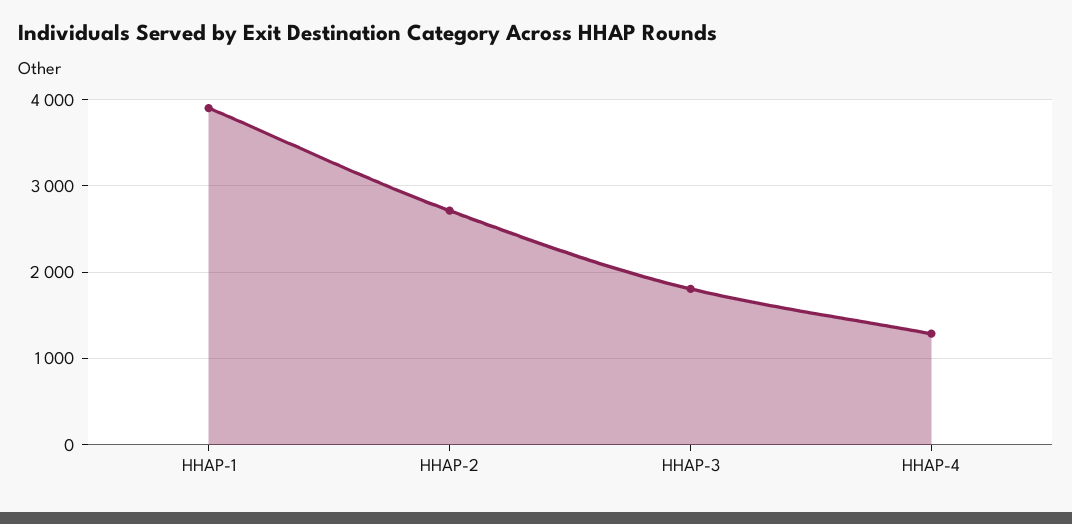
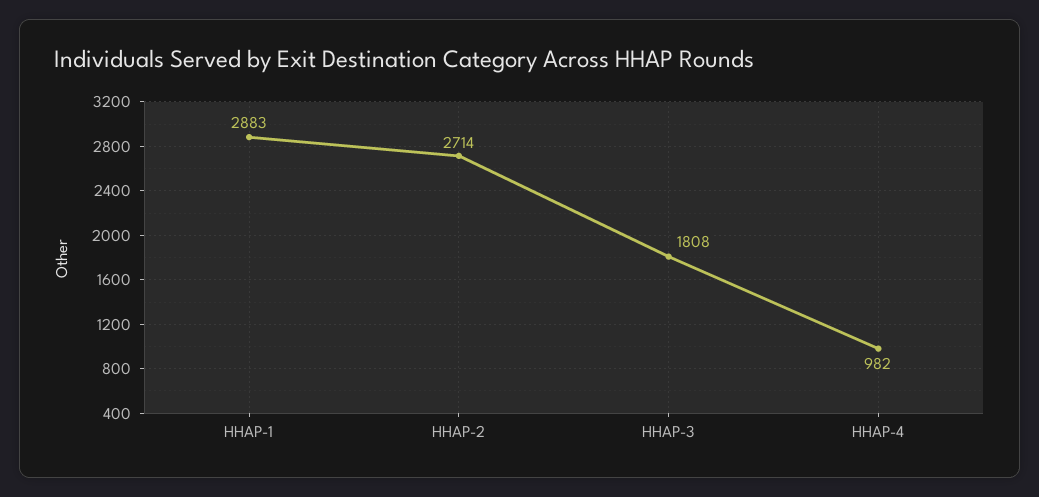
HHAP-1: 3900 -> 2883
HHAP-4: 1300 -> 982

